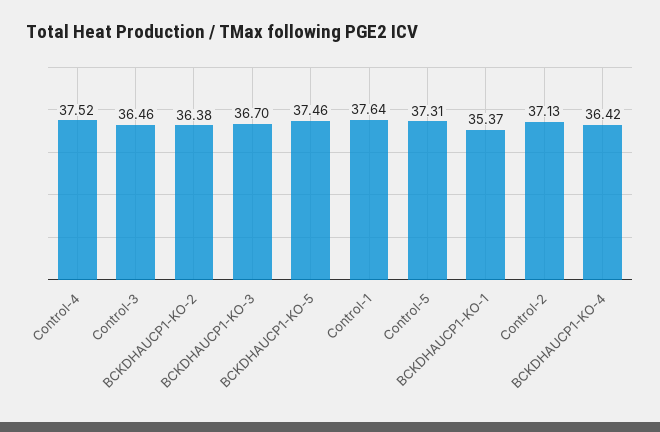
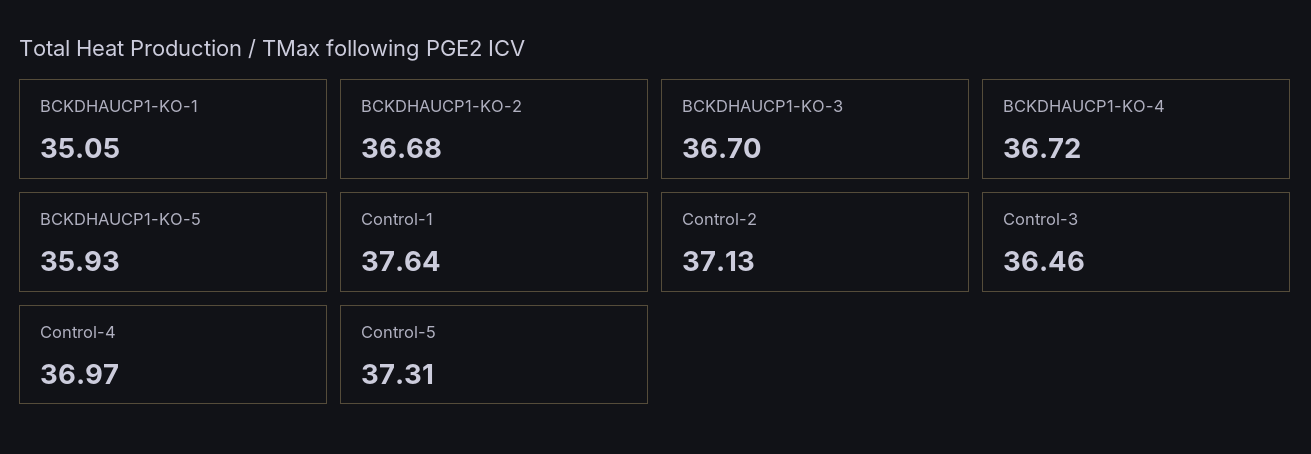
Control-4: 37.52 -> 36.97
BCKDHAUCP1-KO-2: 36.38 -> 36.68
BCKDHAUCP1-KO-5: 37.46 -> 35.93
BCKDHAUCP1-KO-1: 35.37 -> 35.05
BCKDHAUCP1-KO-4: 36.42 -> 36.72

